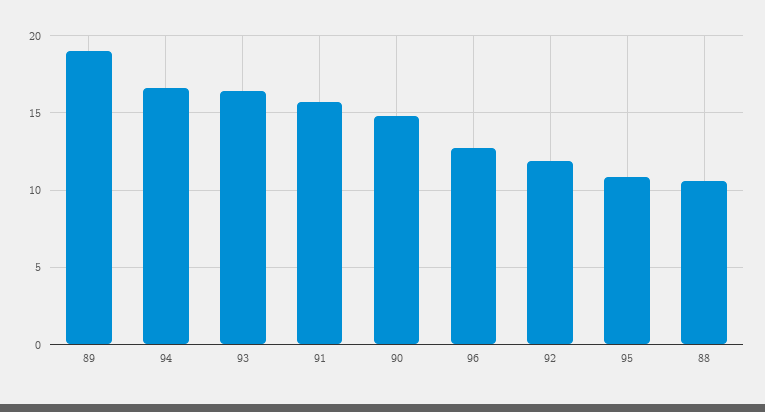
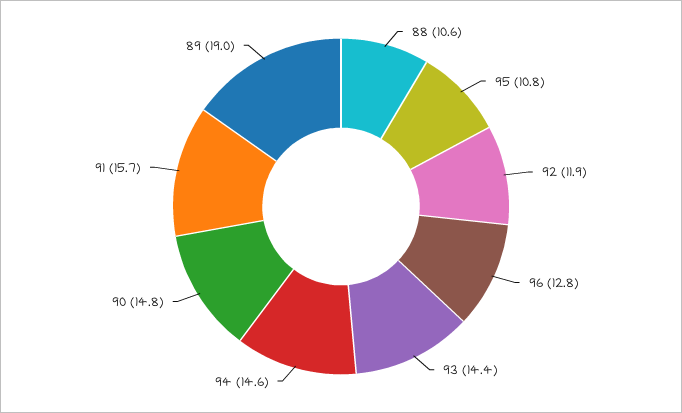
94: 16.5 -> 14.6
93: 16.5 -> 14.4

